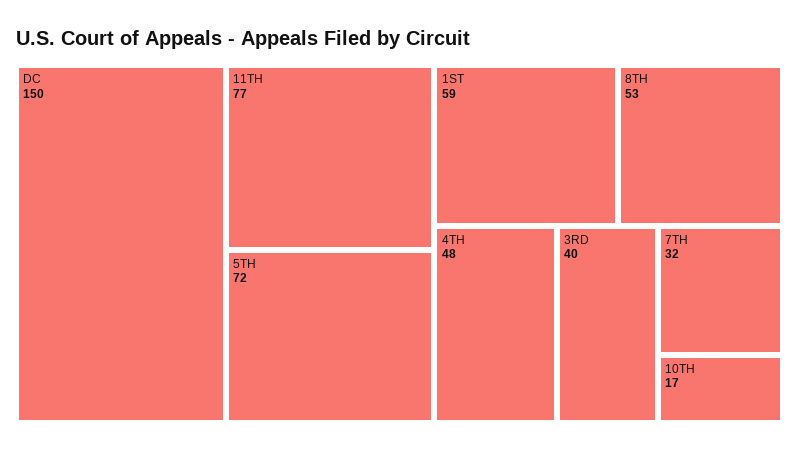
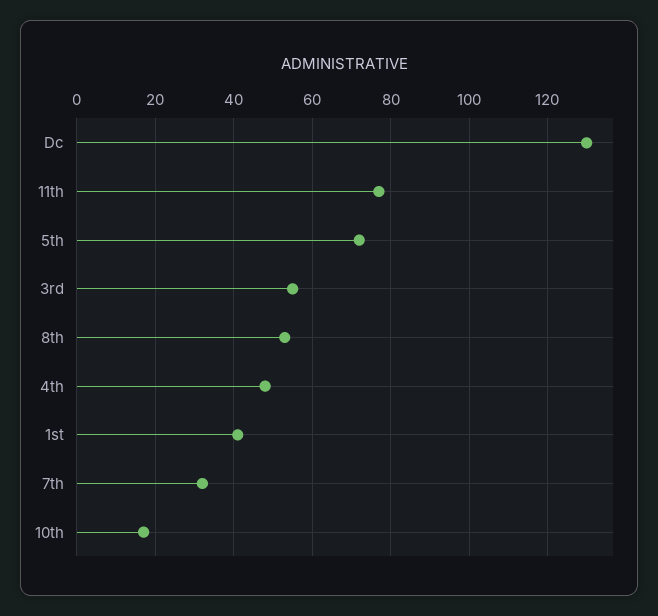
DC: 150 -> 130
1ST: 59 -> 40
3RD: 40 -> 55

